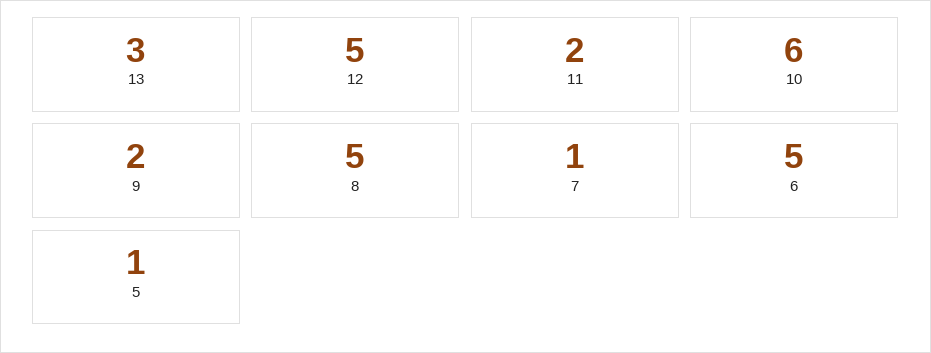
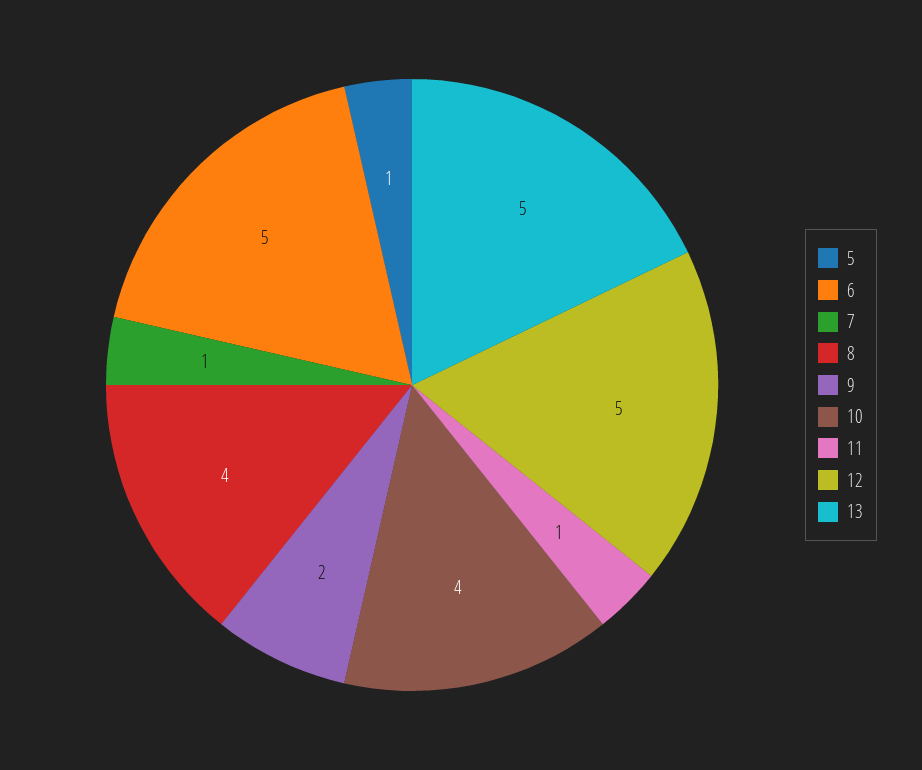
13: 3 -> 5
11: 2 -> 1
10: 6 -> 4
8: 5 -> 4

